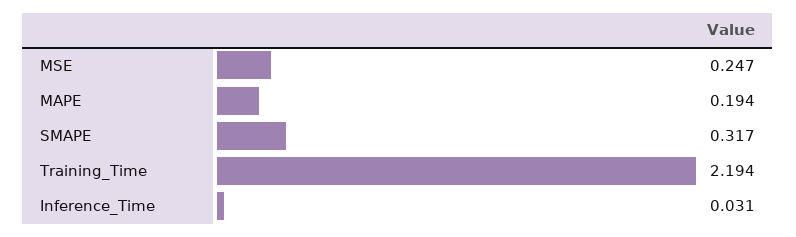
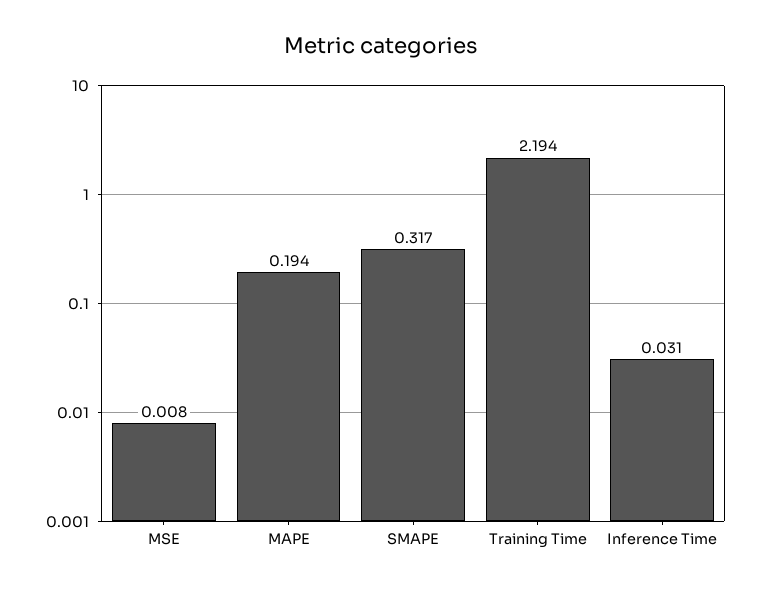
MSE: 0.247 -> 0.008

